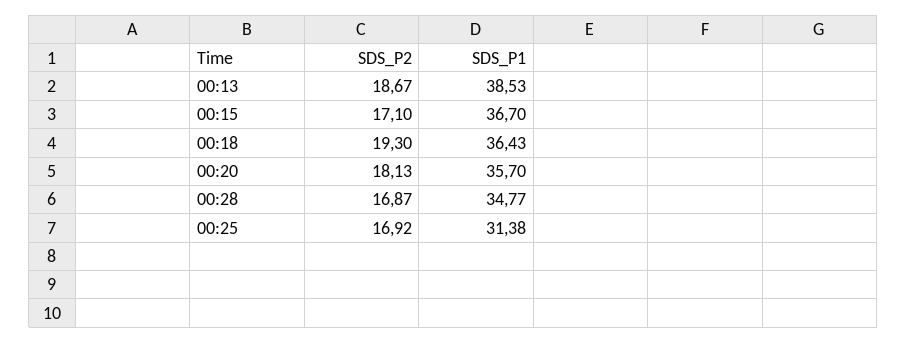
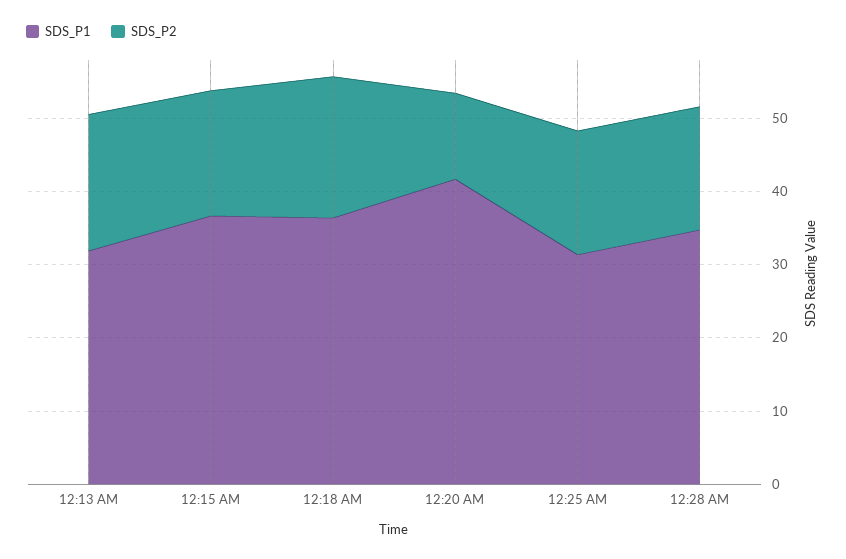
SDS_P1, 00:13: 38.53 -> 32
SDS_P2, 00:20: 18.13 -> 12
SDS_P1, 00:20: 35.7 -> 42

